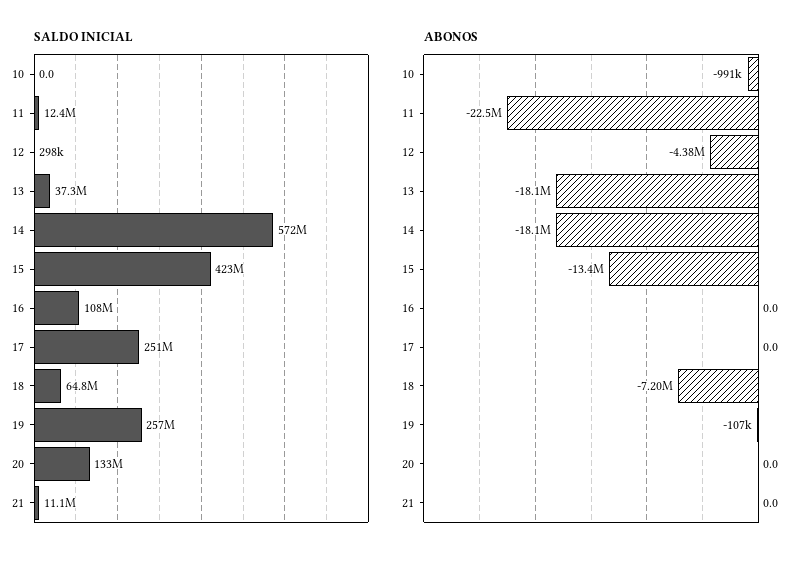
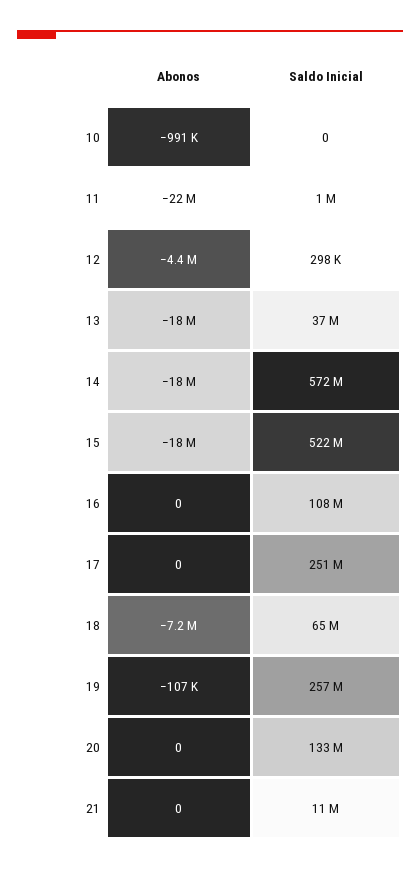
SALDO INICIAL, 11: 12400000 -> 1000000
SALDO INICIAL, 15: 423000000 -> 522000000
ABONOS, 15: -13400000 -> -18000000

